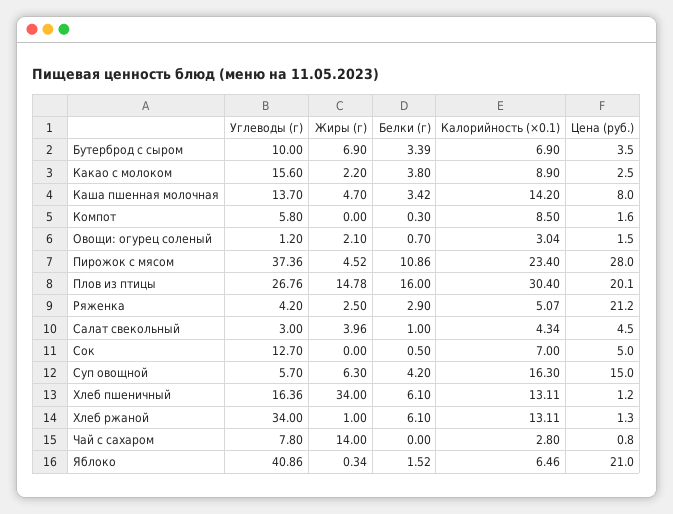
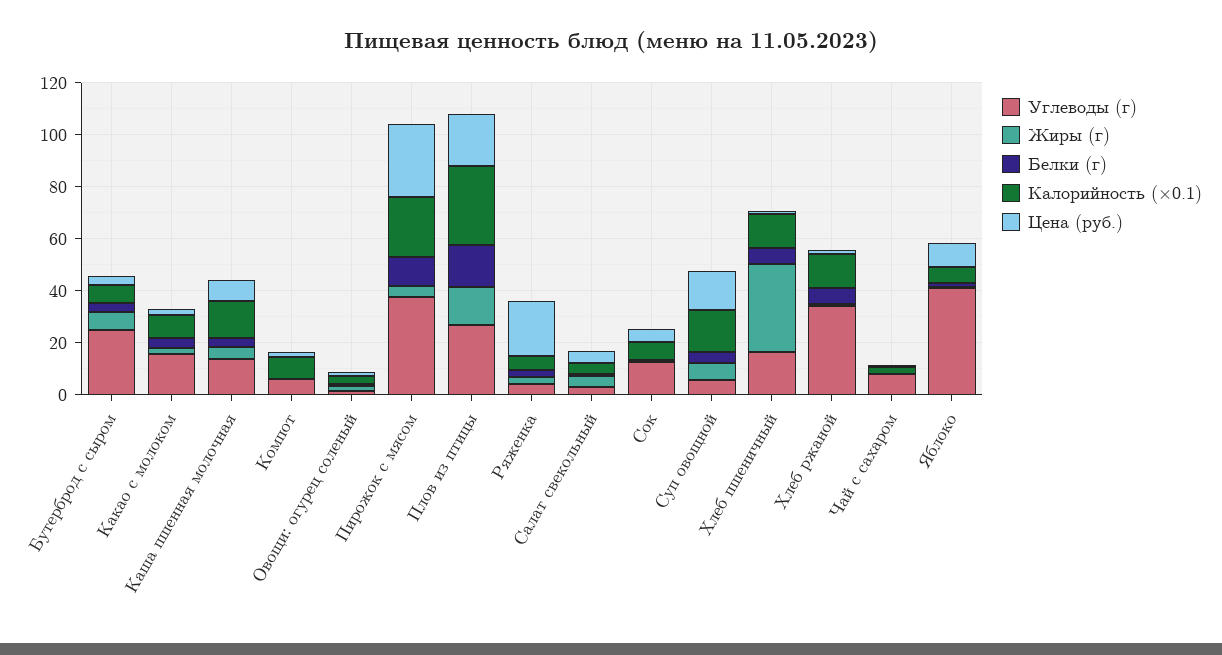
Углеводы (г), Бутерброд с сыром: 10 -> 25
Жиры (г), Чай с сахаром: 14 -> 0
Цена (руб.), Яблоко: 21 -> 10

